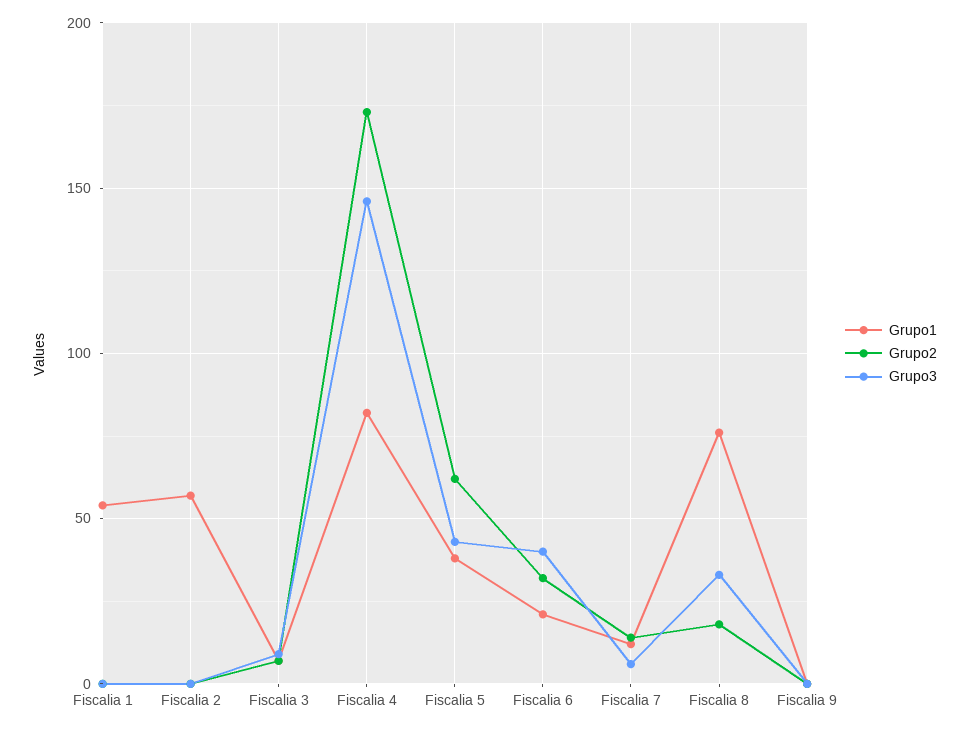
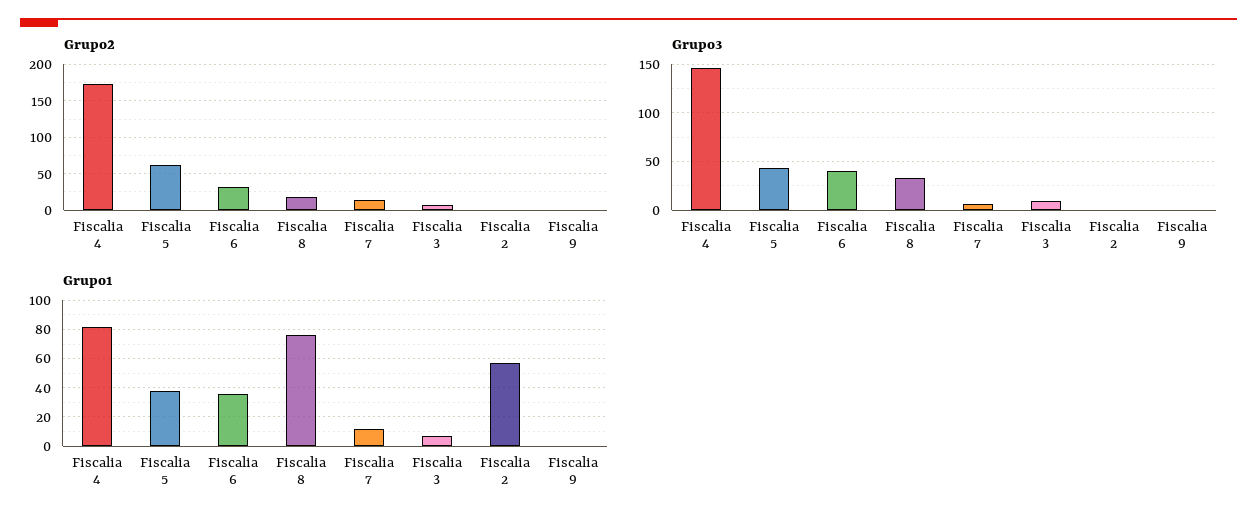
Grupo1, Fiscalia 1: 55 -> none
Grupo2, Fiscalia 1: 0 -> none
Grupo3, Fiscalia 1: 0 -> none
Grupo1, Fiscalia 6: 20 -> 35

